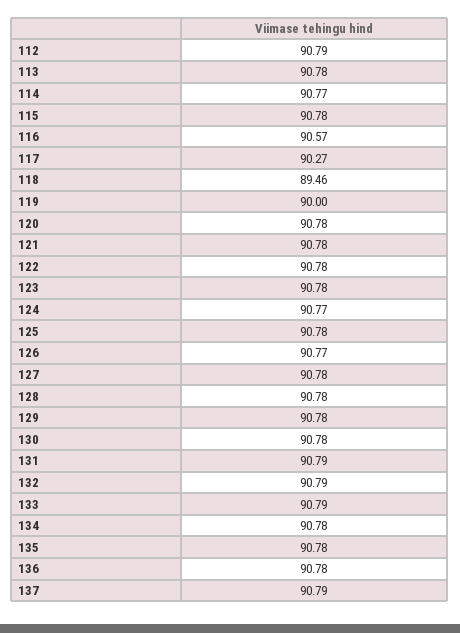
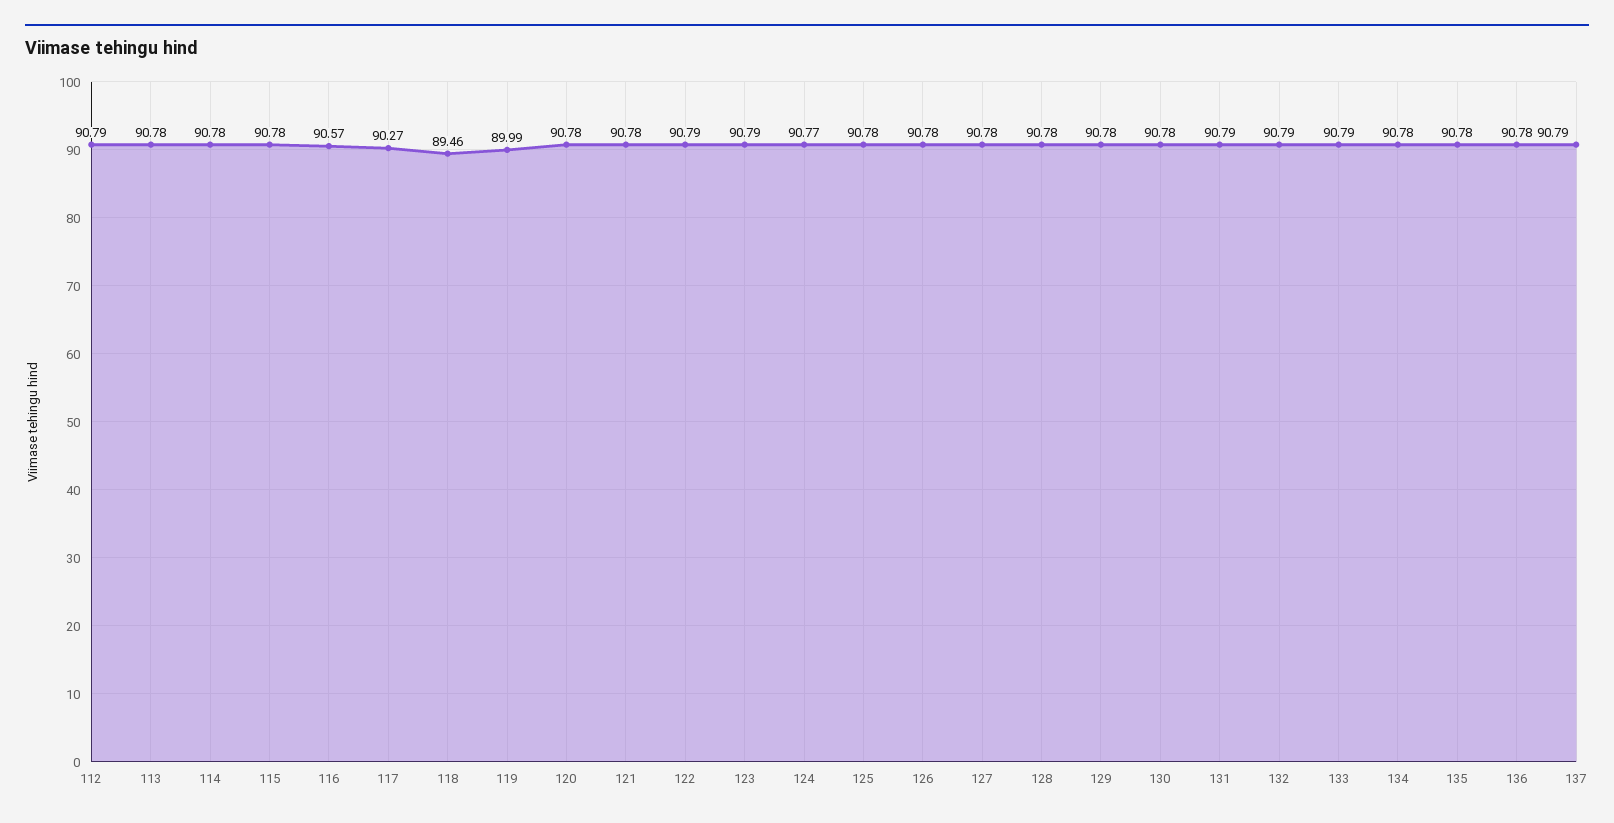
114: 90.77 -> 90.78
119: 90 -> 89.99
122: 90.78 -> 90.79
123: 90.78 -> 90.79
126: 90.77 -> 90.78

